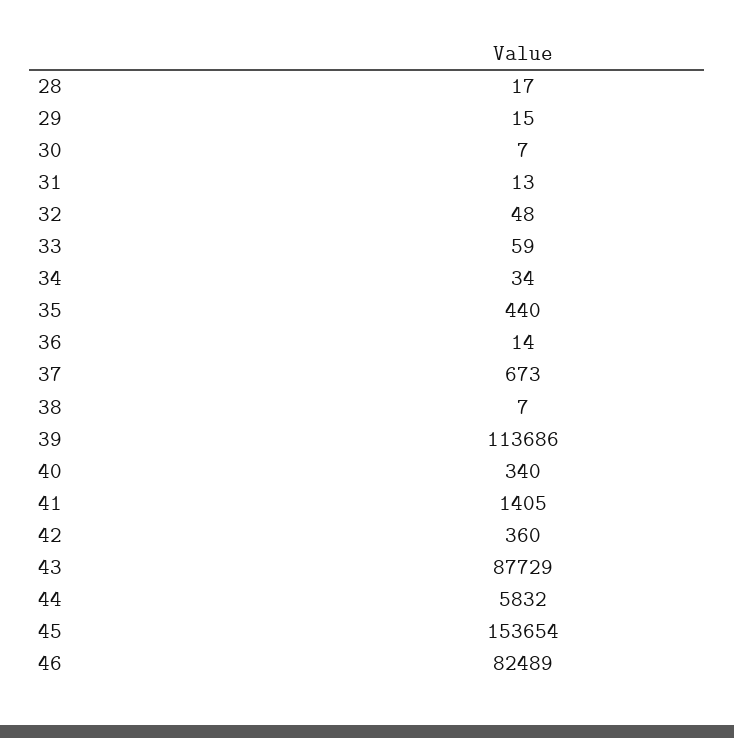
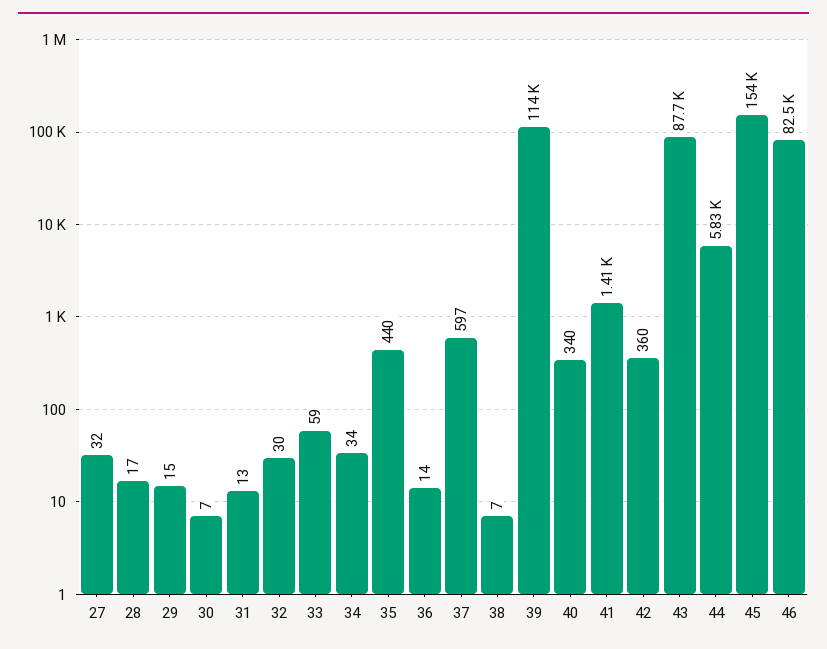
32: 48 -> 30
37: 673 -> 597
27: none -> 32

